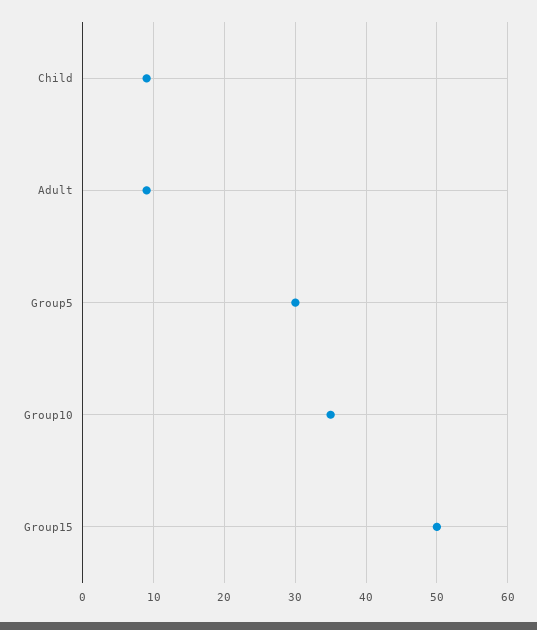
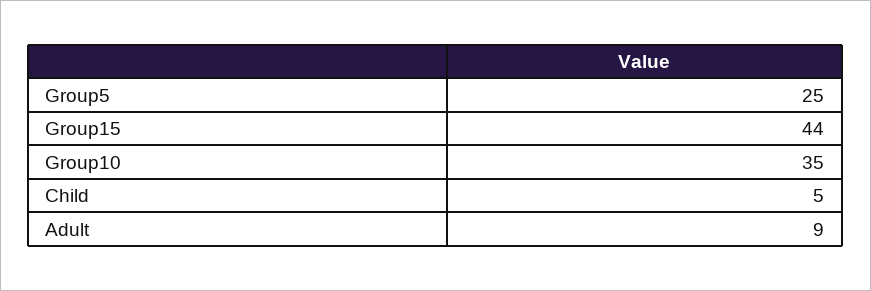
Child: 9 -> 5
Group5: 30 -> 25
Group15: 50 -> 44

